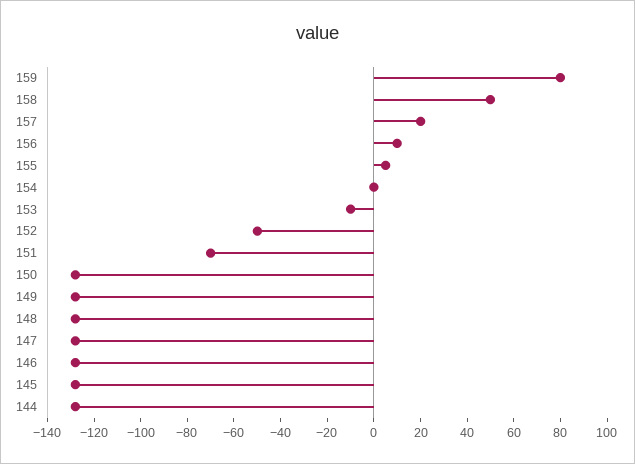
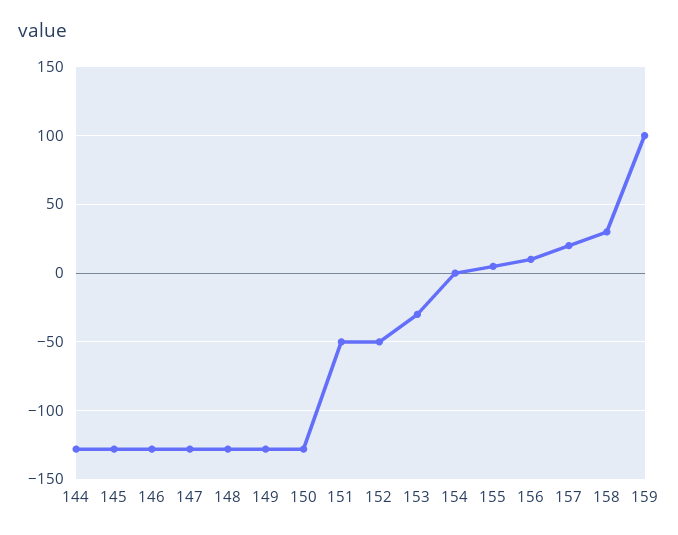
159: 80 -> 100
158: 50 -> 30
153: -10 -> -30
151: -70 -> -50

